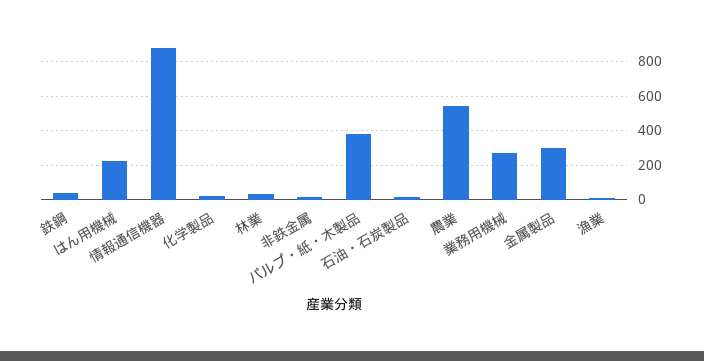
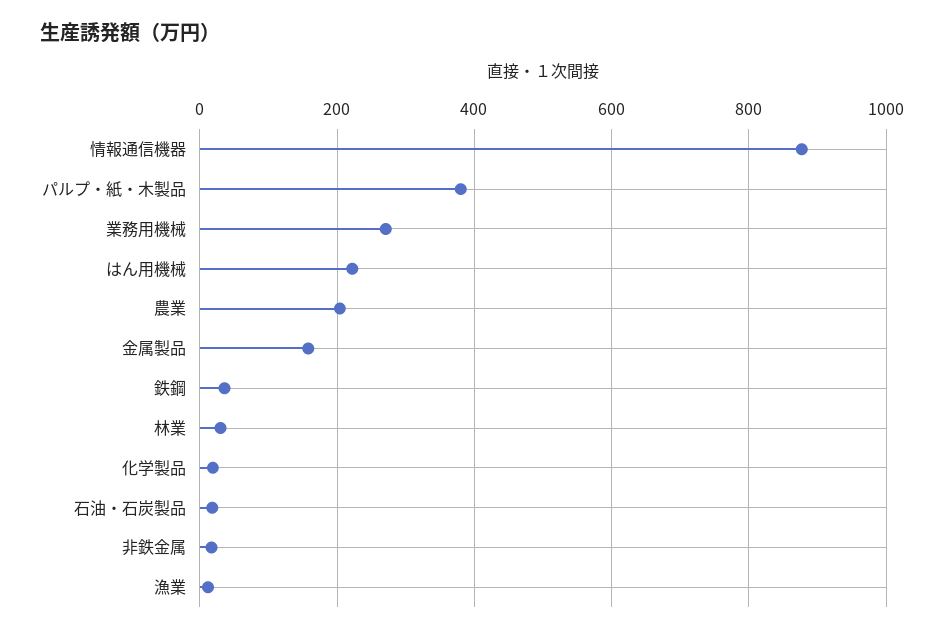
農業: 550 -> 200
金属製品: 300 -> 160

